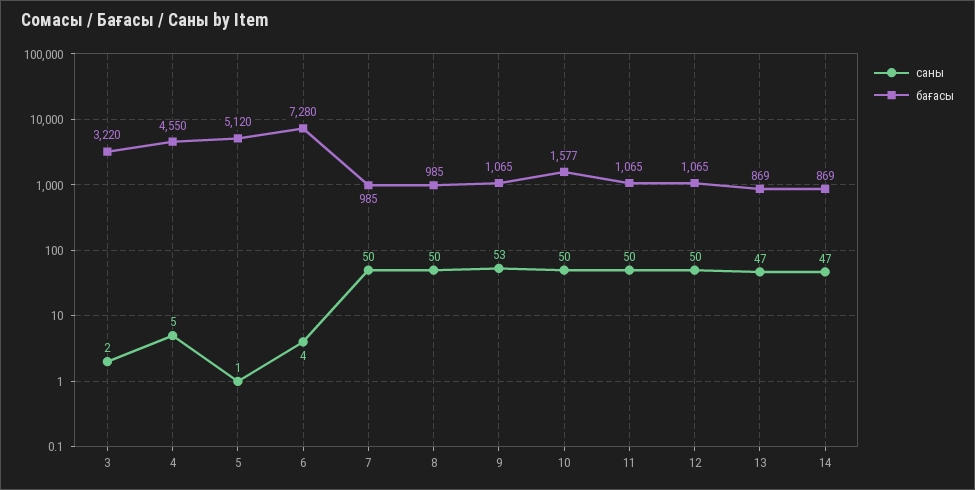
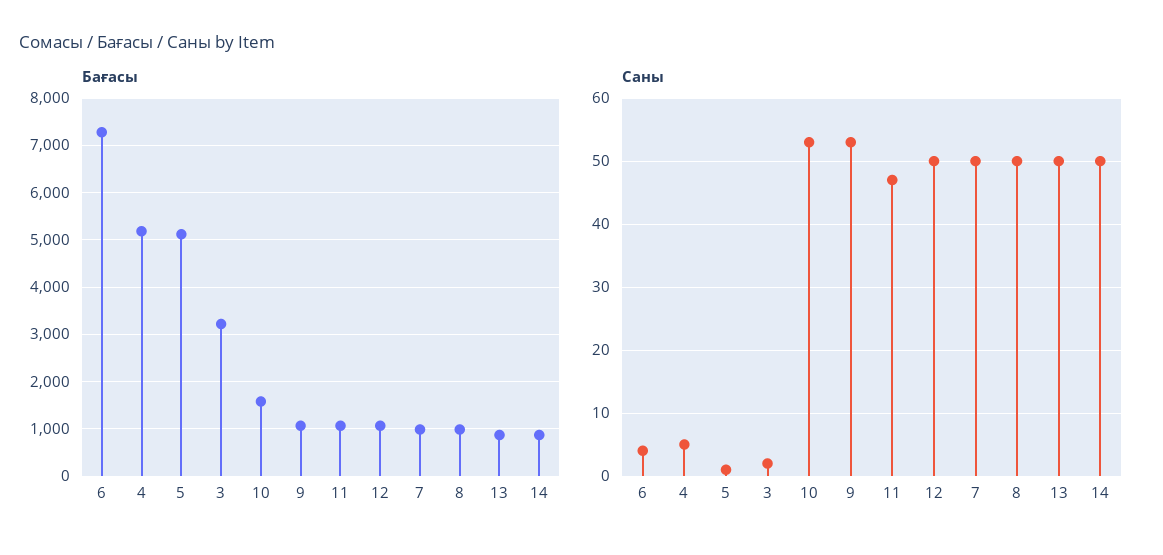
бағасы, 4: 4550 -> 5200
саны, 10: 50 -> 53
саны, 11: 50 -> 47
саны, 13: 47 -> 50
саны, 14: 47 -> 50

